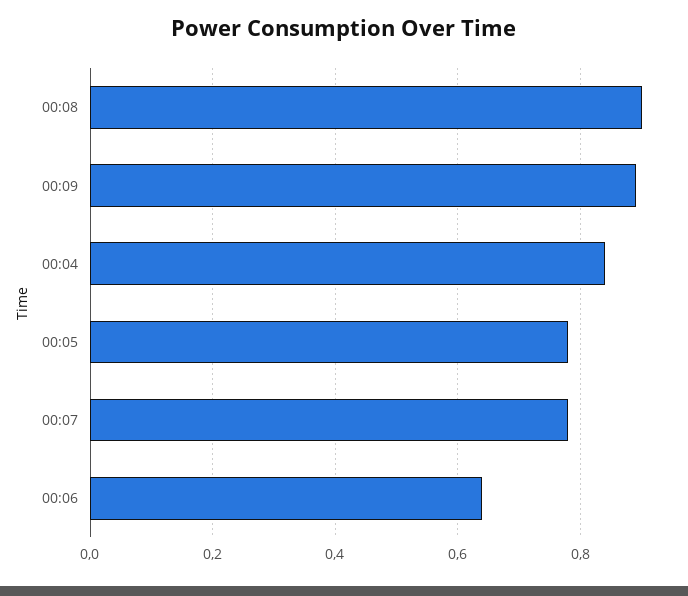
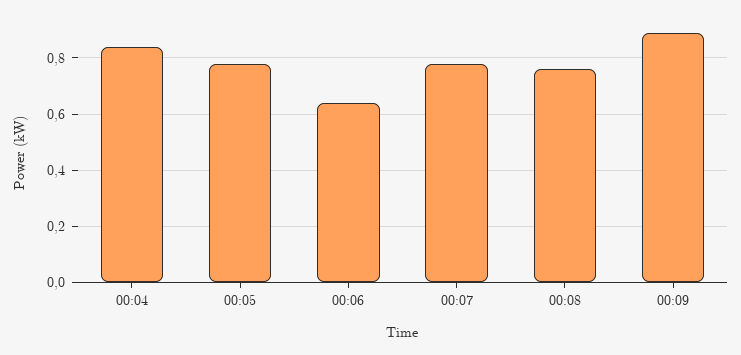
00:08: 0.9 -> 0.75

